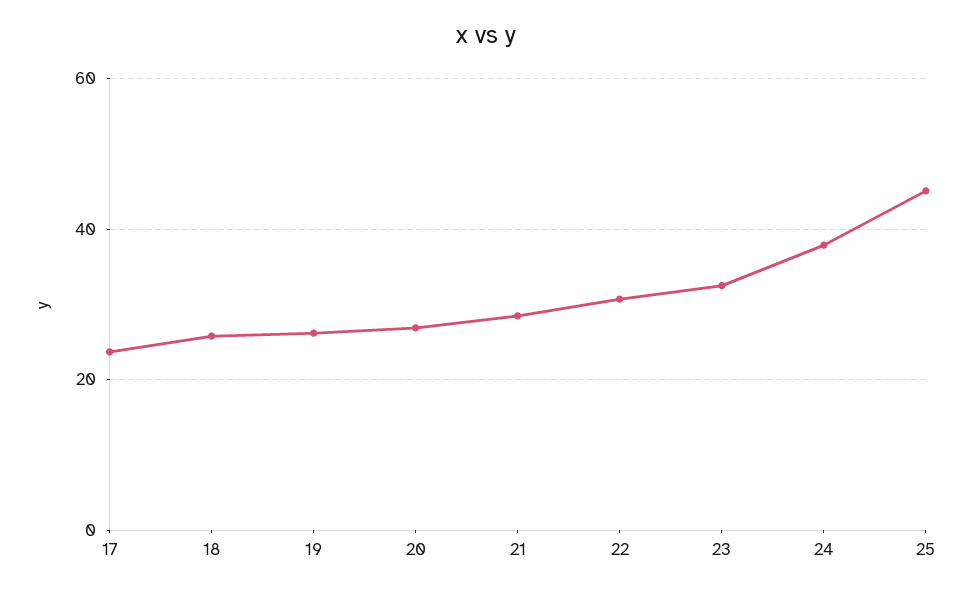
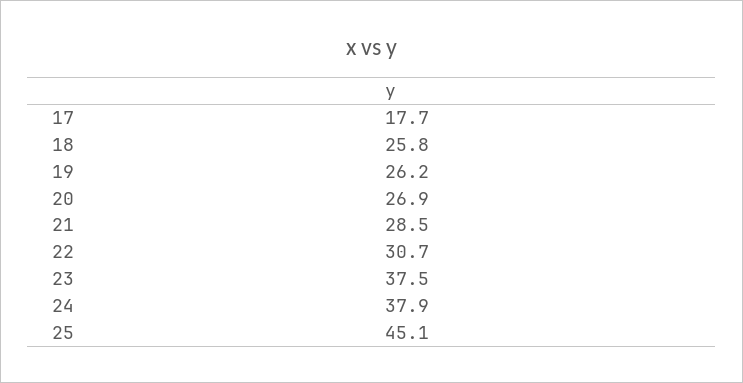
17: 24 -> 17.7
23: 32 -> 37.5

